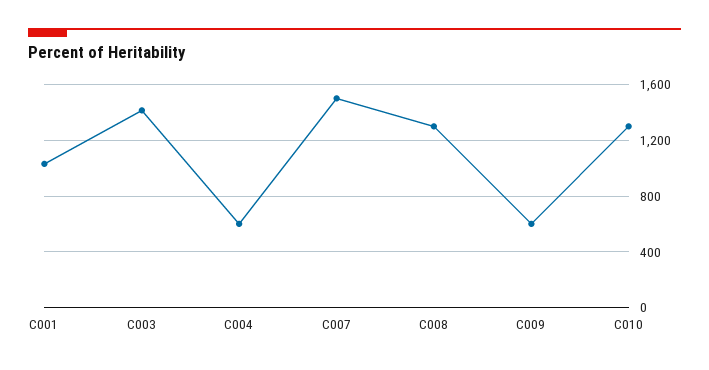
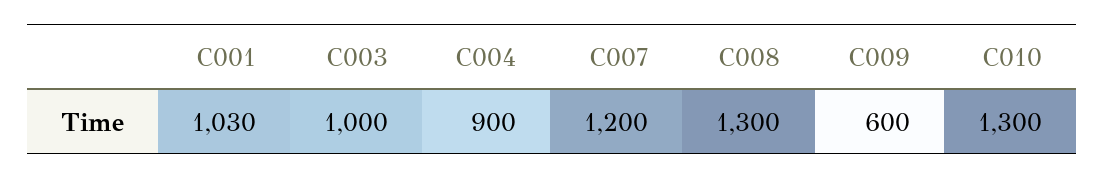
C003: 1400 -> 1000
C004: 600 -> 900
C007: 1500 -> 1200

